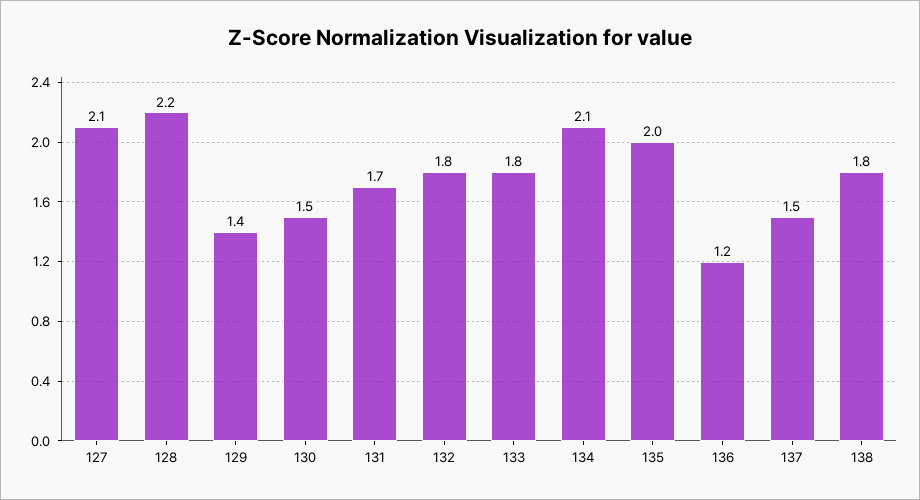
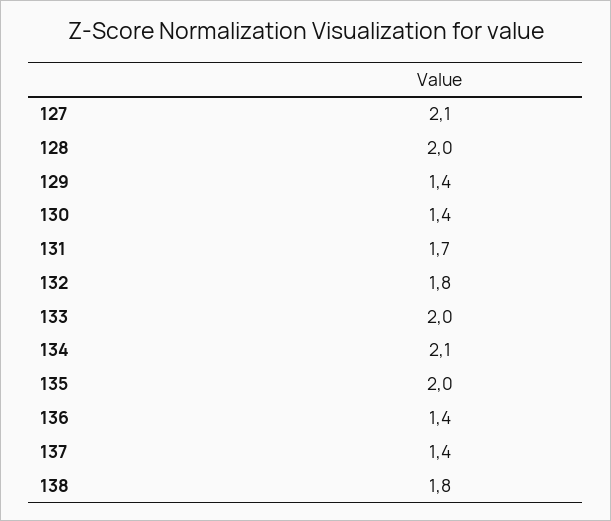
128: 2.2 -> 2
130: 1.5 -> 1.4
133: 1.8 -> 2
136: 1.2 -> 1.4
137: 1.5 -> 1.4

